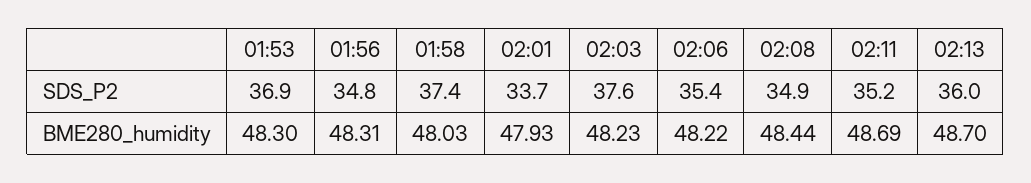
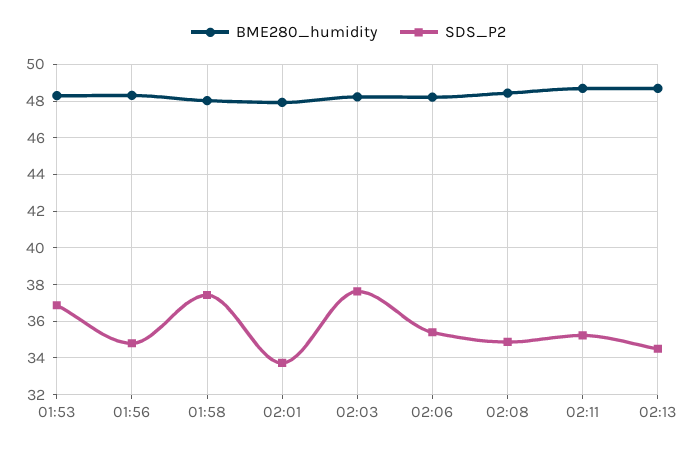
SDS_P2, 02:13: 36 -> 34.5

